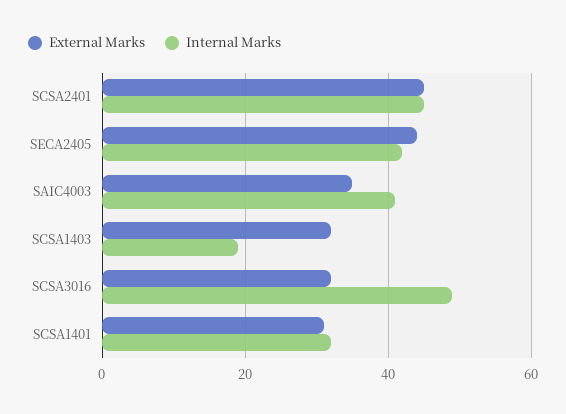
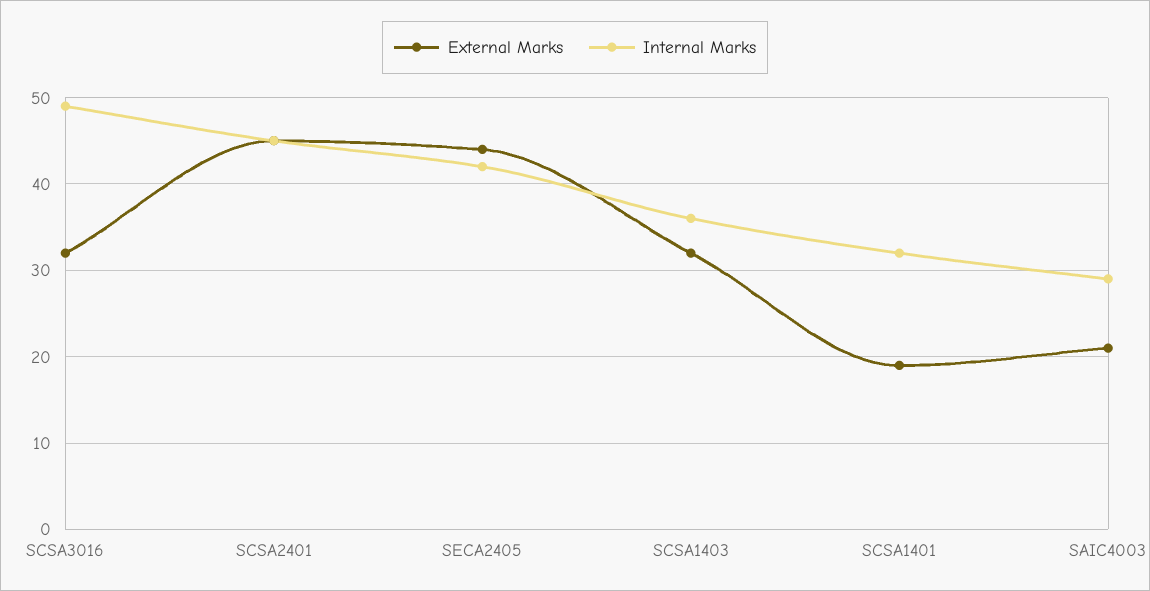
External Marks, SAIC4003: 35 -> 21
Internal Marks, SAIC4003: 40 -> 29
Internal Marks, SCSA1403: 20 -> 36
External Marks, SCSA1401: 30 -> 19

